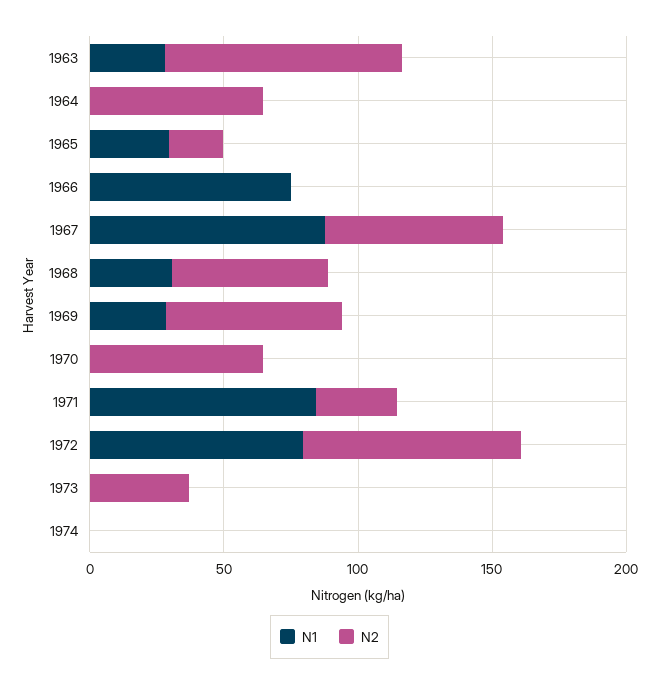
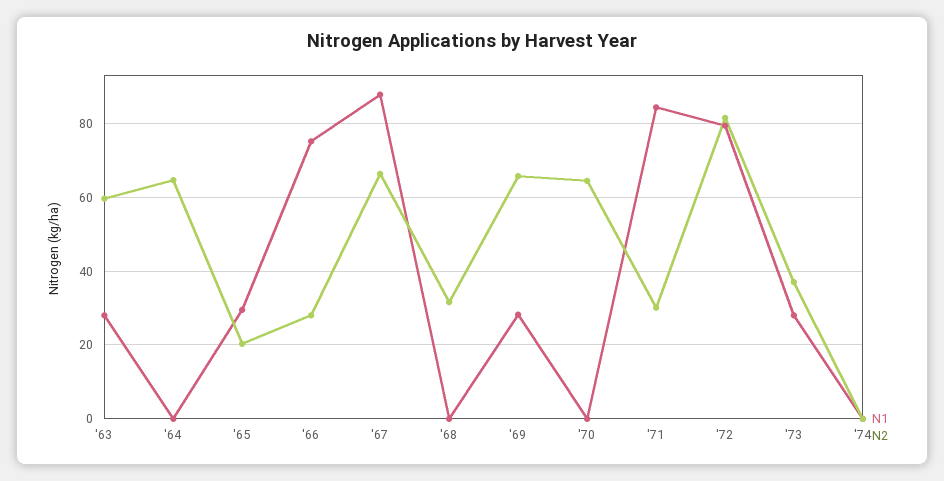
N2, 1963: 90 -> 60
N2, 1966: 0 -> 28
N1, 1968: 30 -> 0
N2, 1968: 60 -> 32
N1, 1973: 0 -> 28

